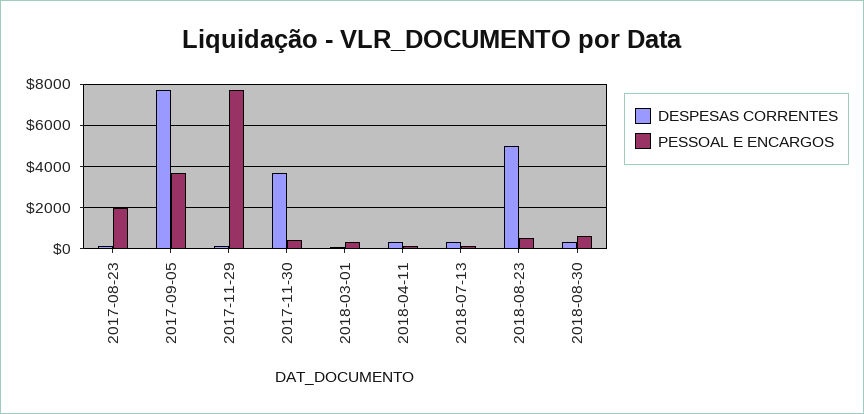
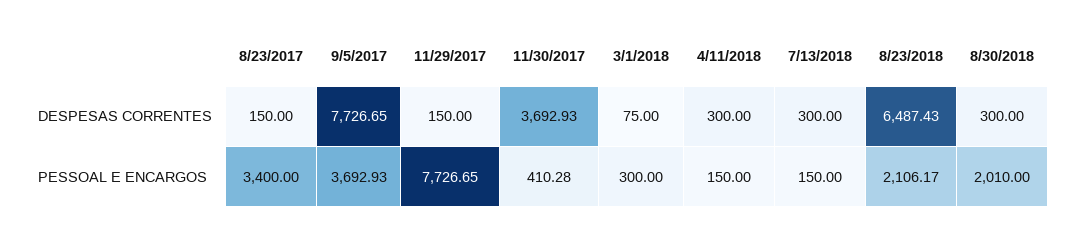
PESSOAL E ENCARGOS, 2017-08-23: 2000 -> 3400
DESPESAS CORRENTES, 2018-08-23: 5000 -> 6487.43
PESSOAL E ENCARGOS, 2018-08-23: 500 -> 2106.17
PESSOAL E ENCARGOS, 2018-08-30: 500 -> 2010

